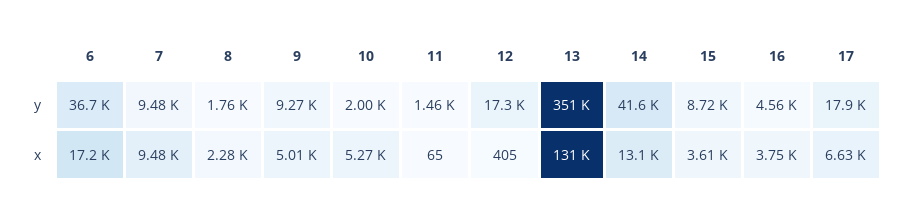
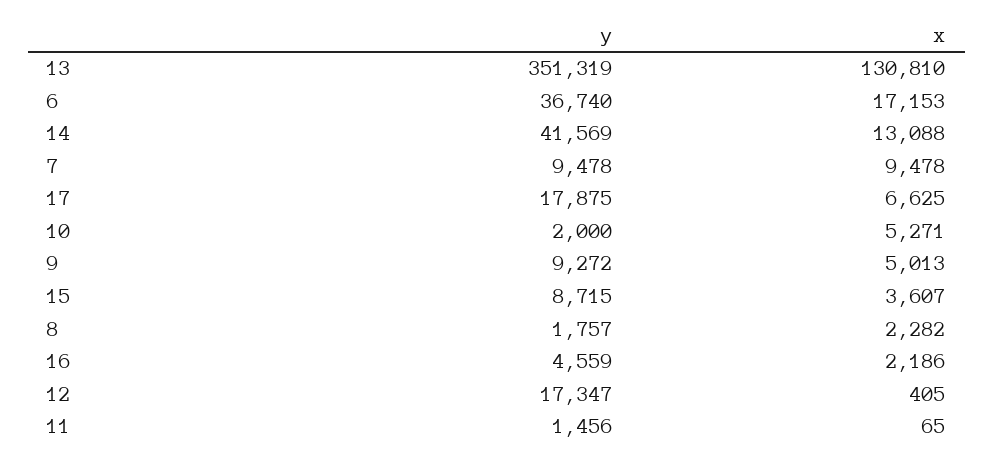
16, x: 3750 -> 2186

